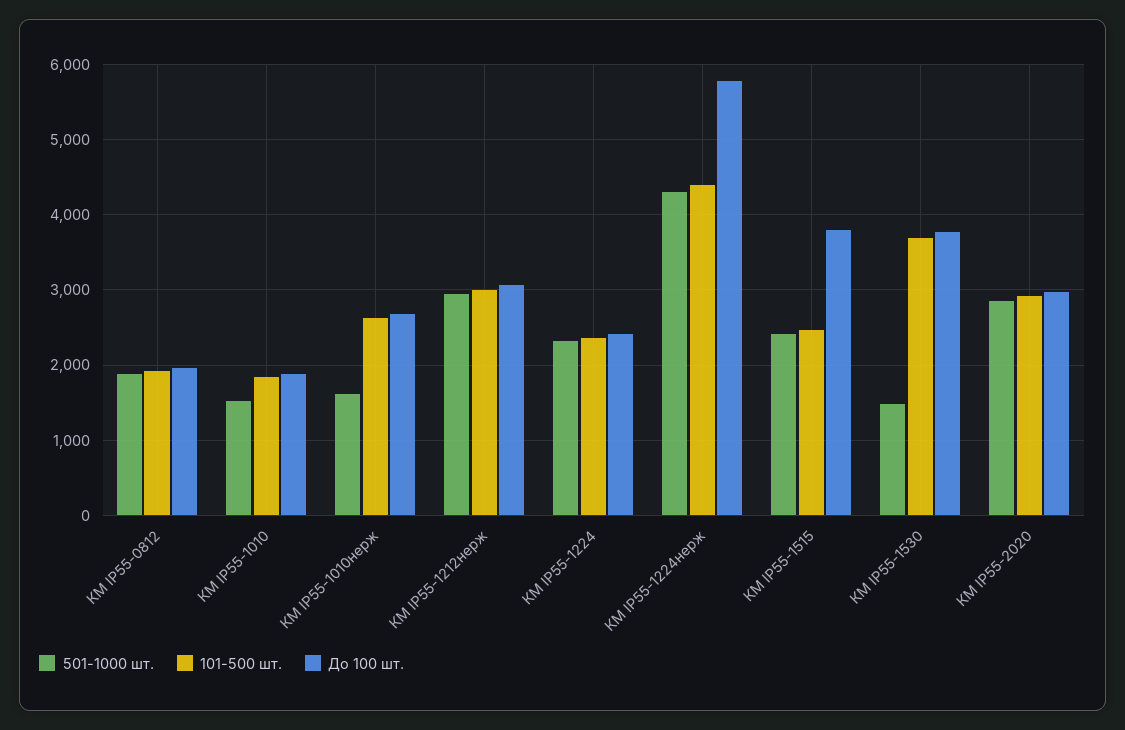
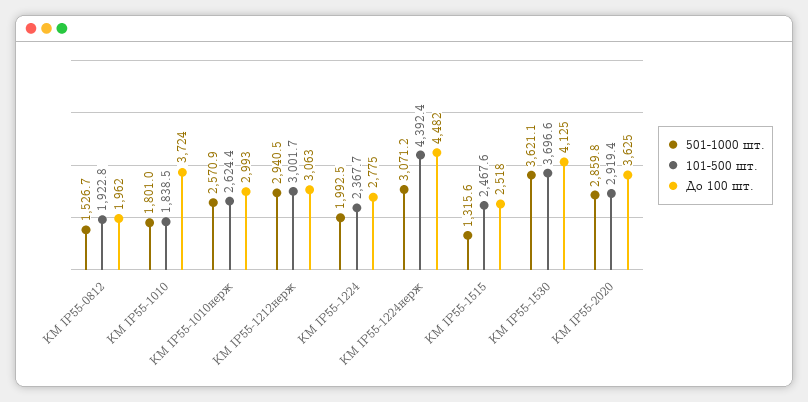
501-1000 шт., КМ IP55-0812: 1900 -> 1526.7
501-1000 шт., КМ IP55-1010: 1500 -> 1801
До 100 шт., КМ IP55-1010: 1900 -> 3724
501-1000 шт., КМ IP55-1010нерж: 1600 -> 2570.9
До 100 шт., КМ IP55-1010нерж: 2700 -> 2993
501-1000 шт., КМ IP55-1224: 2300 -> 1992.5
До 100 шт., КМ IP55-1224: 2400 -> 2775
501-1000 шт., КМ IP55-1224нерж: 4300 -> 3071.2
До 100 шт., КМ IP55-1224нерж: 5800 -> 4482
501-1000 шт., КМ IP55-1515: 2400 -> 1315.6
До 100 шт., КМ IP55-1515: 3800 -> 2518
501-1000 шт., КМ IP55-1530: 1500 -> 3621.1
До 100 шт., КМ IP55-1530: 3800 -> 4125
До 100 шт., КМ IP55-2020: 3000 -> 3625

